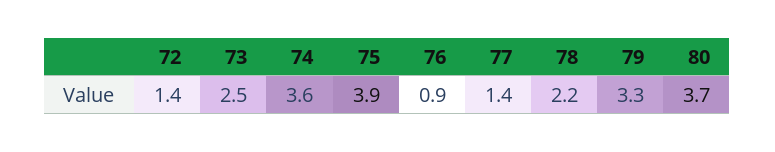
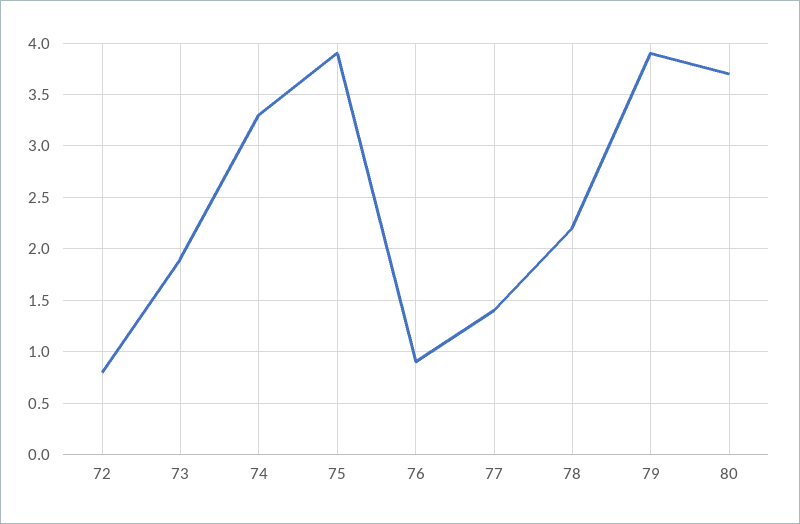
72: 1.4 -> 0.8
73: 2.5 -> 1.9
74: 3.6 -> 3.3
79: 3.3 -> 3.9

